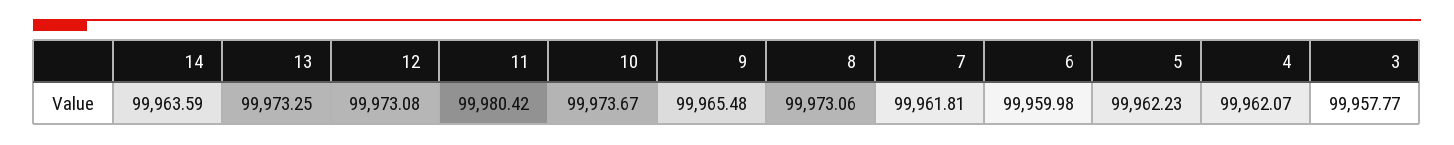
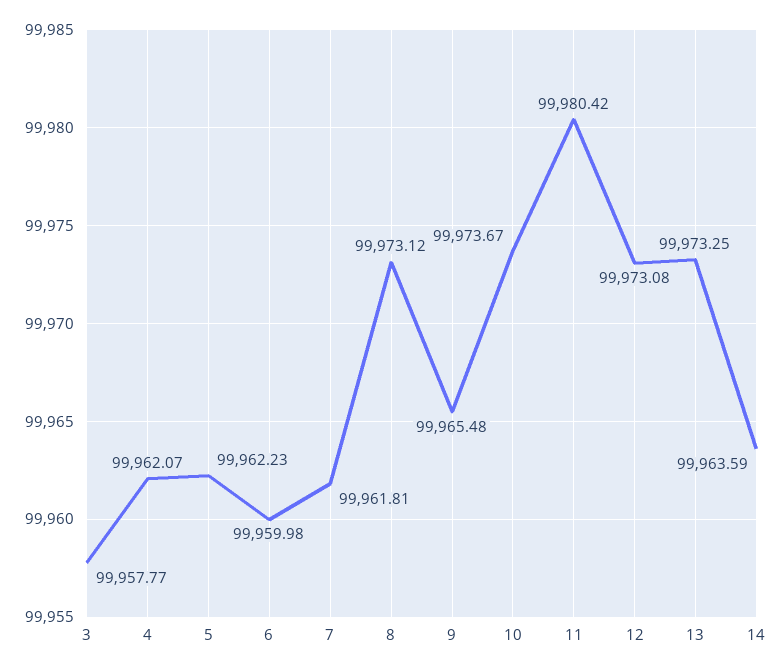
8: 99973.06 -> 99973.12

